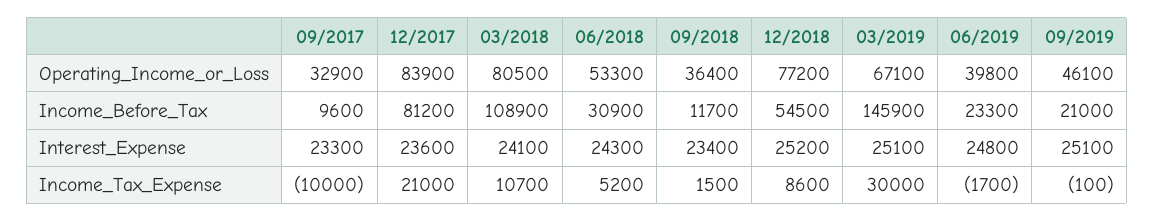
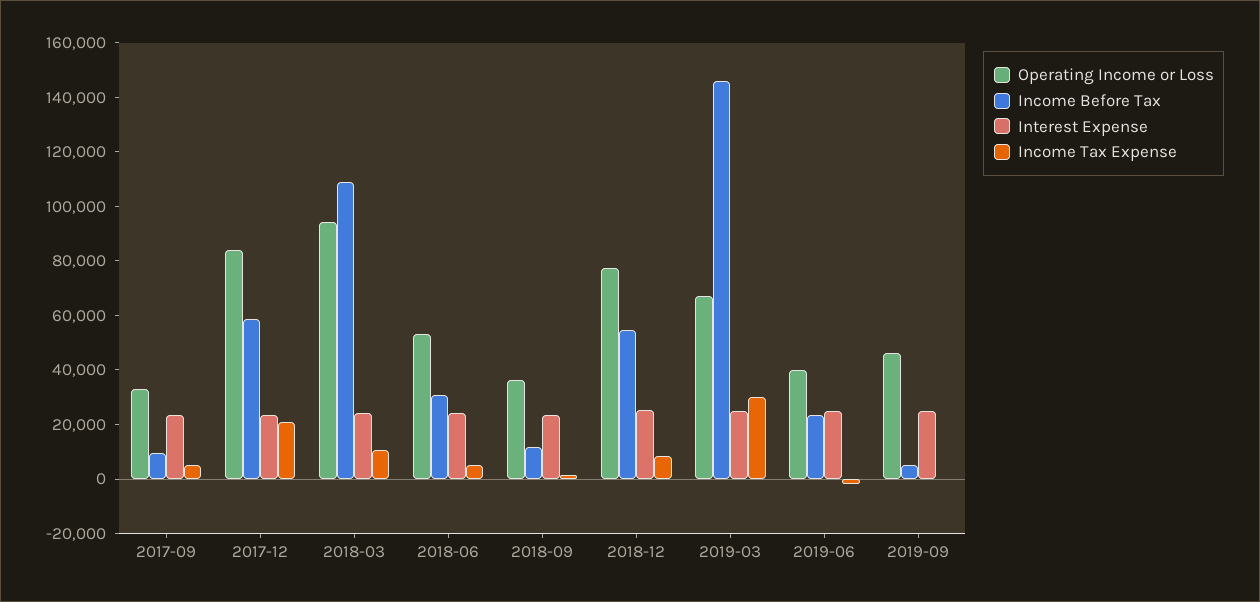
Operating_Income_or_Loss, 03/2018: 80500 -> 95000
Income_Before_Tax, 12/2017: 81200 -> 60000
Income_Before_Tax, 09/2019: 21000 -> 5000
Income_Tax_Expense, 09/2017: -10000 -> 5000

